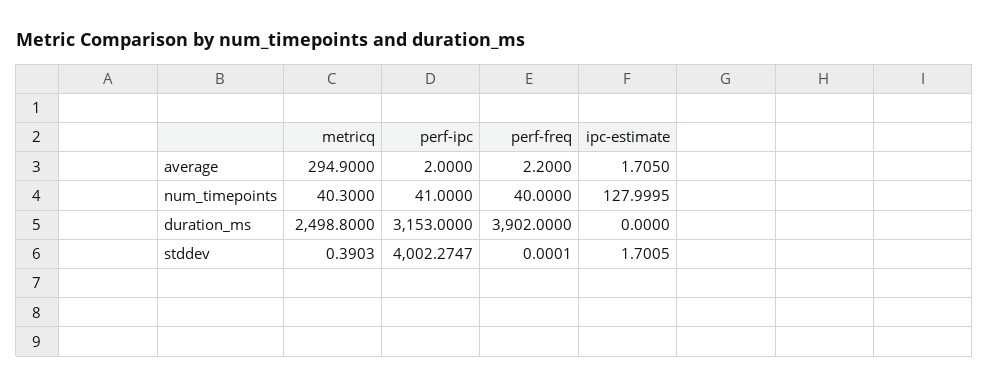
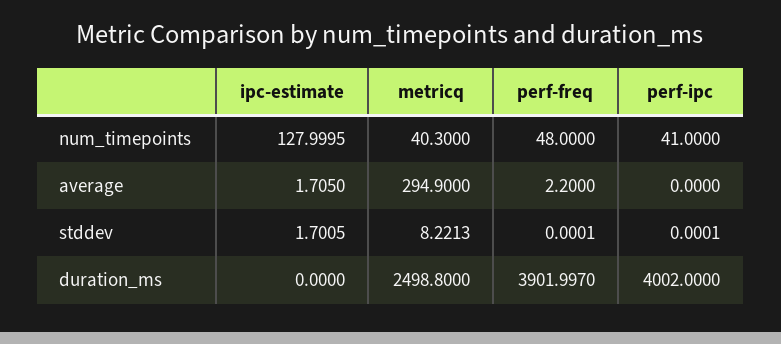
perf-ipc, average: 2 -> 0
perf-freq, num_timepoints: 40 -> 48
perf-ipc, duration_ms: 3153 -> 4002
perf-freq, duration_ms: 3902 -> 3901.997
metricq, stddev: 0.3903 -> 8.2213
perf-ipc, stddev: 4002.2747 -> 0.0001

